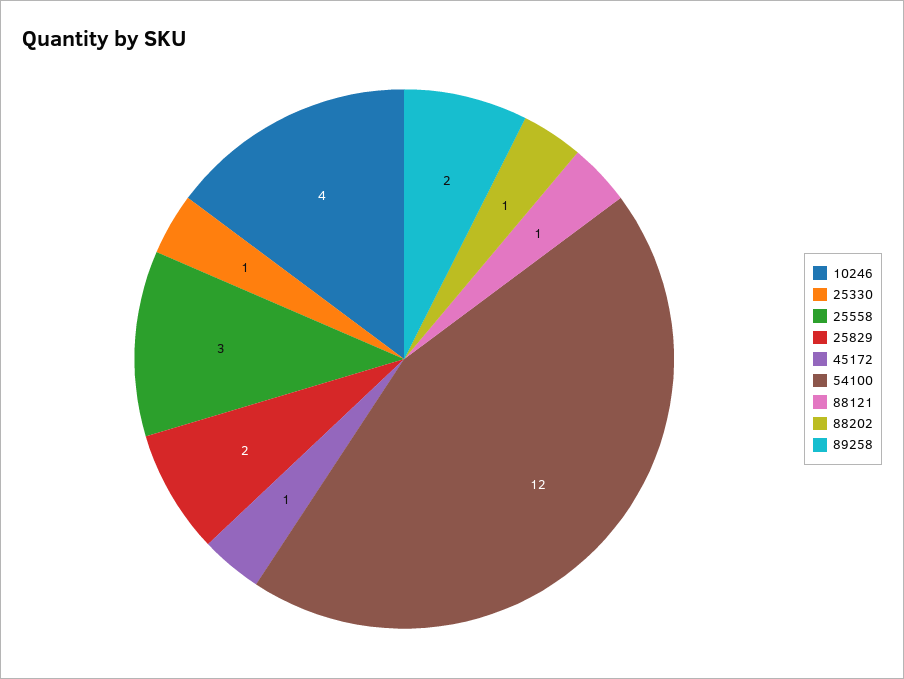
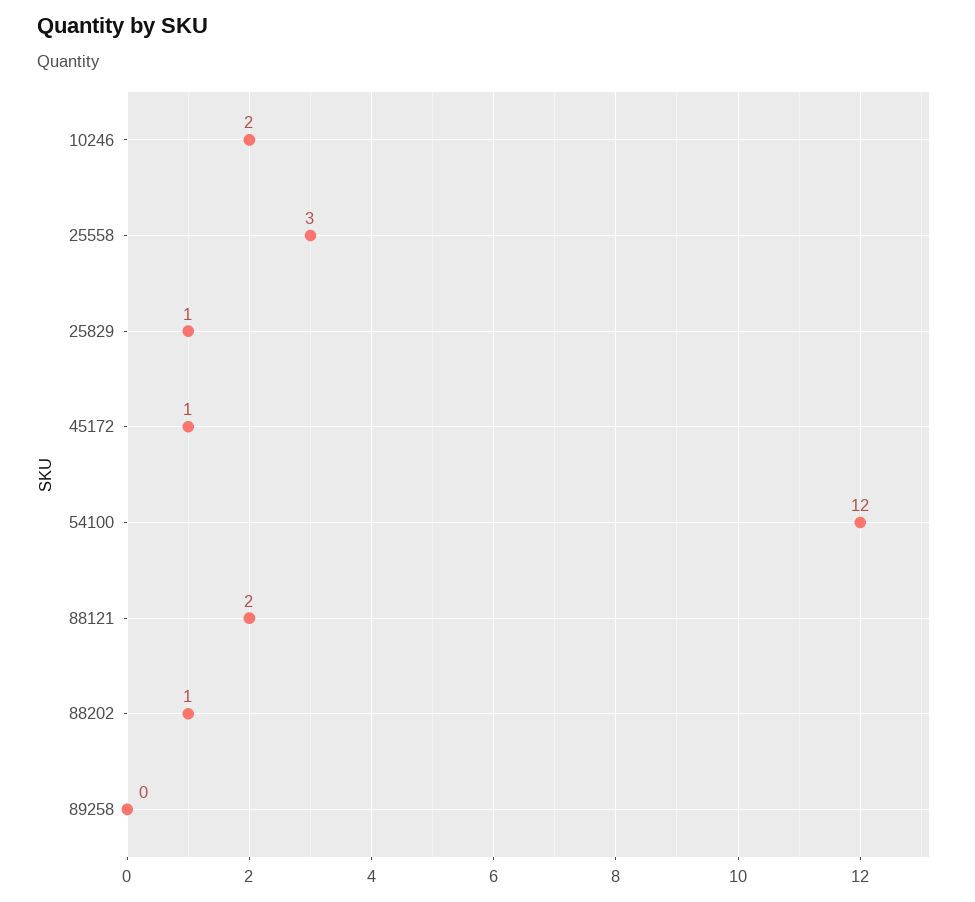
10246: 4 -> 2
25330: 1 -> none
25829: 2 -> 1
88121: 1 -> 2
89258: 2 -> 0

